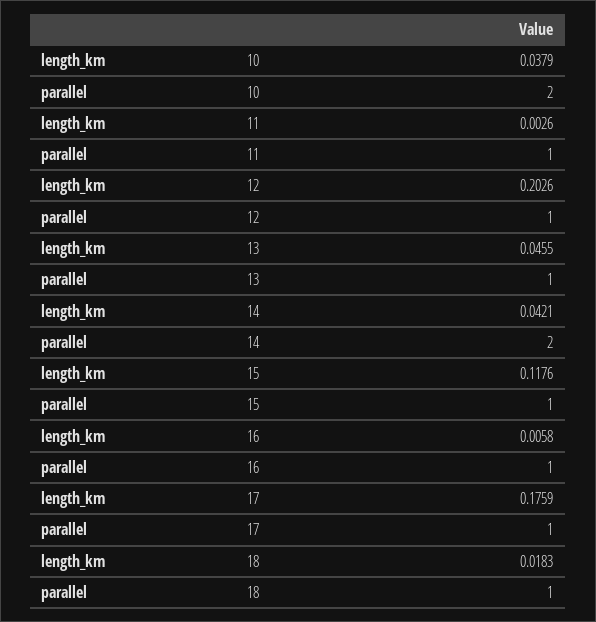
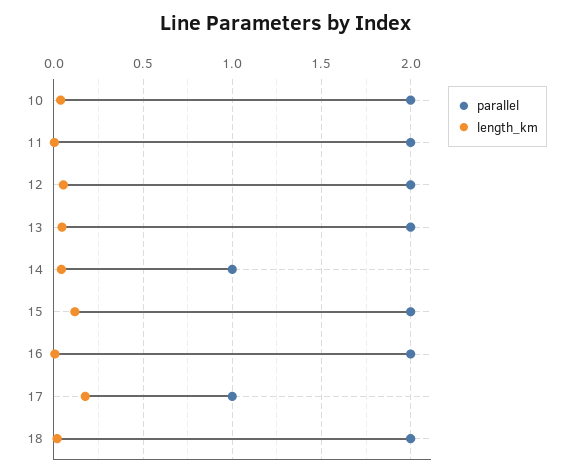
parallel, 11: 1 -> 2
length_km, 12: 0.2026 -> 0.05
parallel, 12: 1 -> 2
parallel, 13: 1 -> 2
parallel, 14: 2 -> 1
parallel, 15: 1 -> 2
parallel, 16: 1 -> 2
parallel, 18: 1 -> 2

